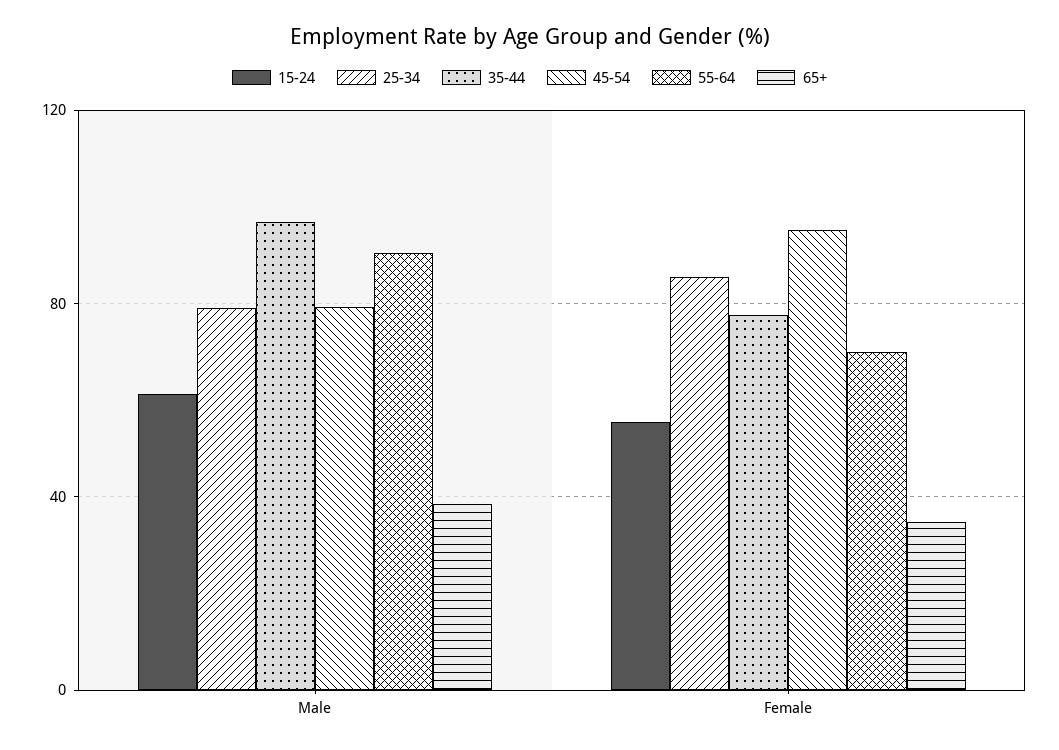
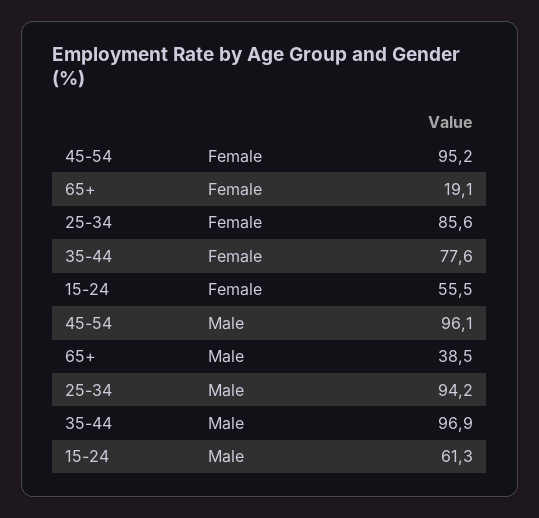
25-34, Male: 80 -> 94.2
45-54, Male: 80 -> 96.1
55-64, Male: 90 -> none
55-64, Female: 70 -> none
65+, Female: 35 -> 19.1

